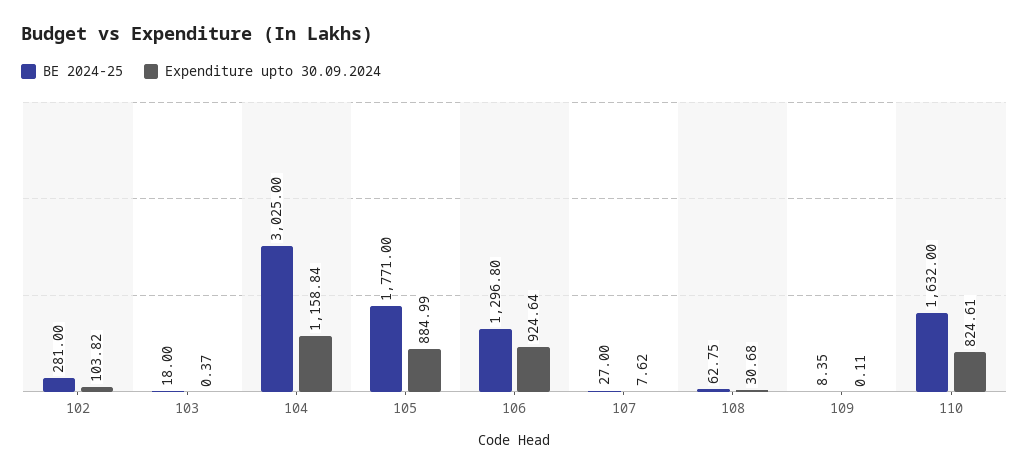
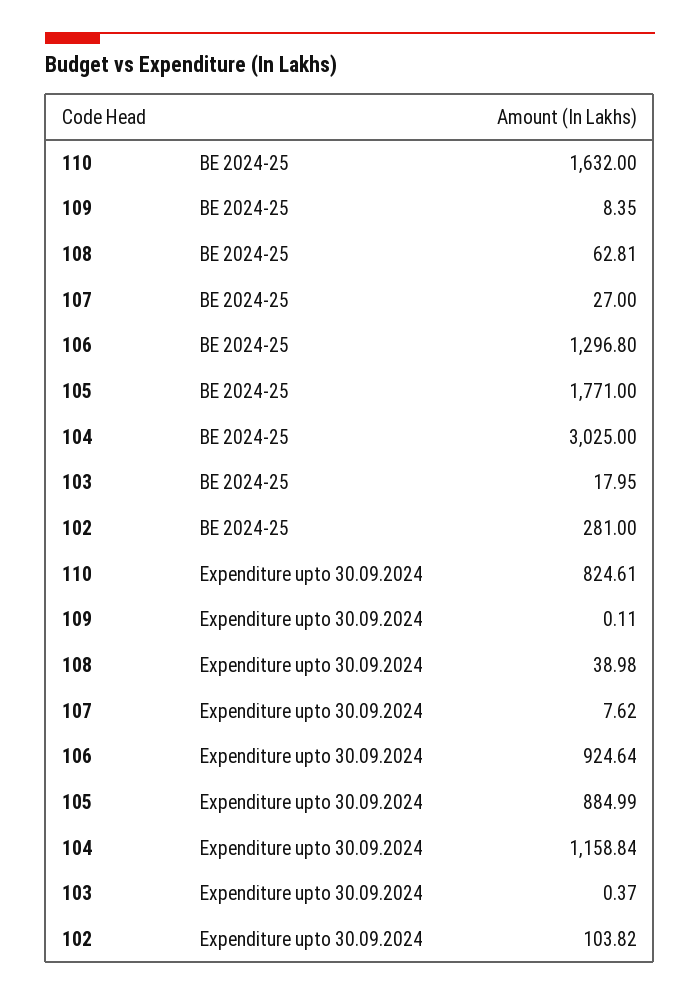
BE 2024-25, 103: 18 -> 17.95
BE 2024-25, 108: 62.75 -> 62.81
Expenditure upto 30.09.2024, 108: 30.68 -> 38.98

